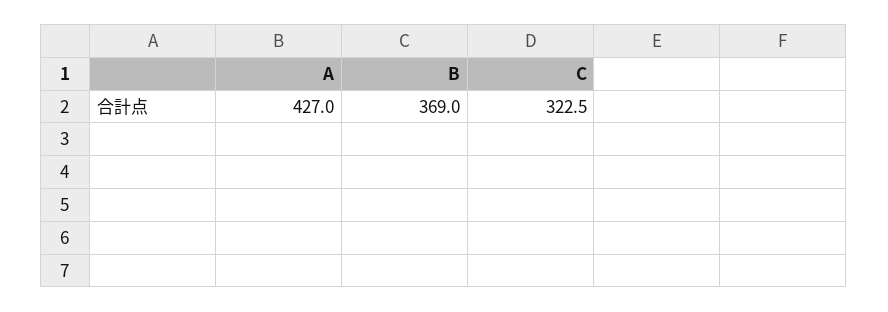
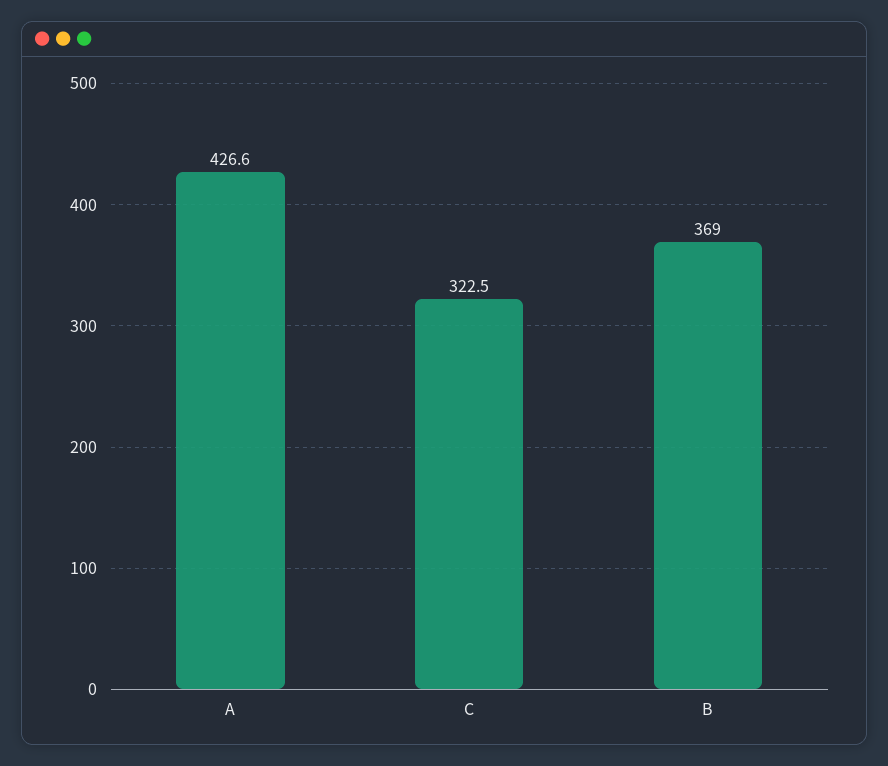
A: 427 -> 426.6

